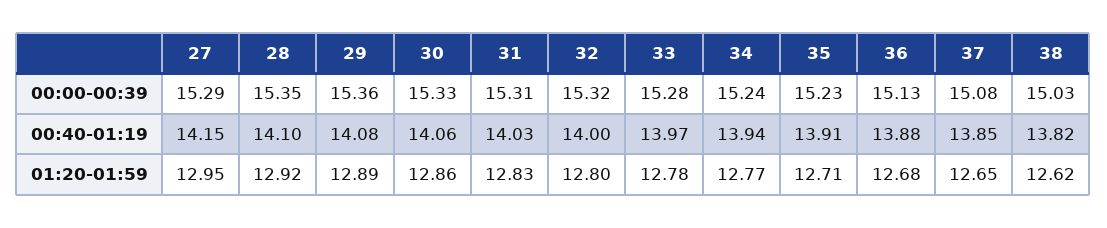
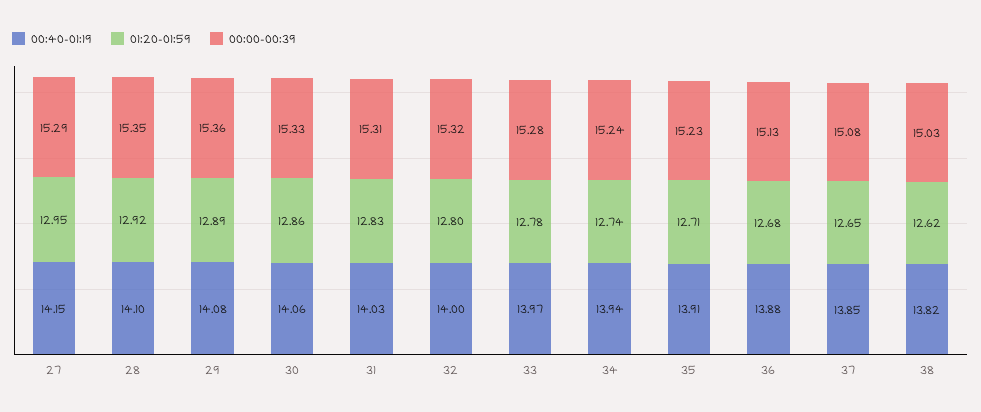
01:20-01:59, 34: 12.77 -> 12.74

